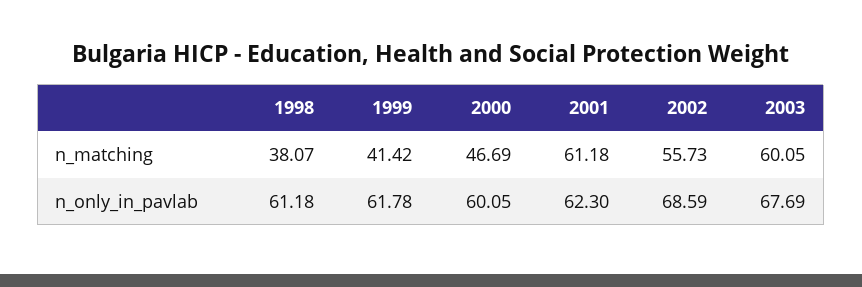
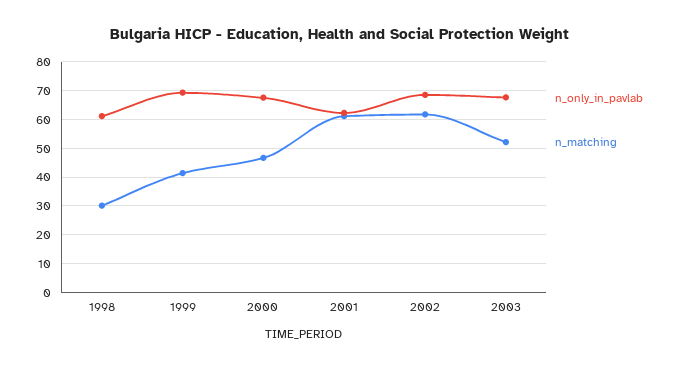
n_matching, 1998: 38.07 -> 30
n_matching, 2002: 55.73 -> 62.5
n_matching, 2003: 60.05 -> 52.5
n_only_in_pavlab, 1999: 61.78 -> 70
n_only_in_pavlab, 2000: 60.05 -> 67.5

